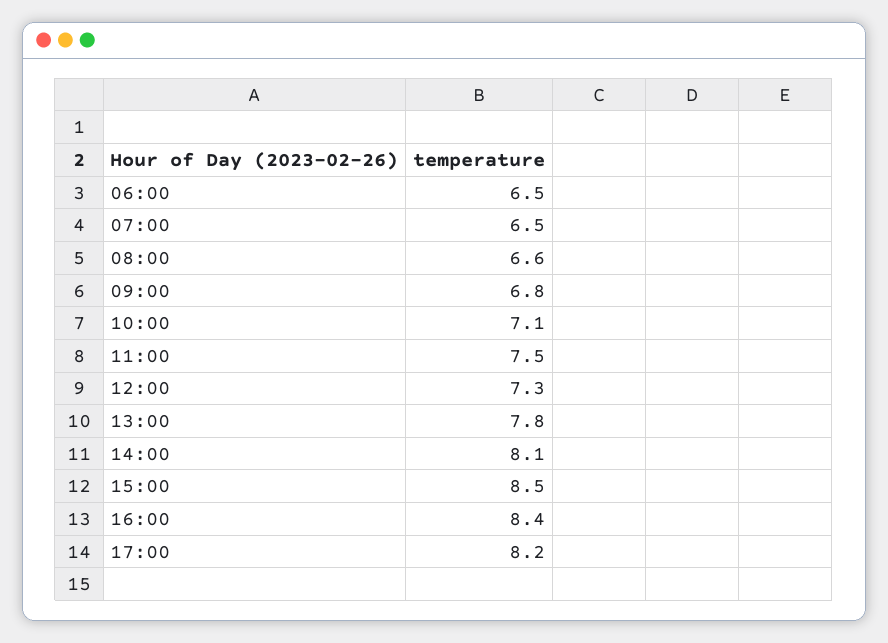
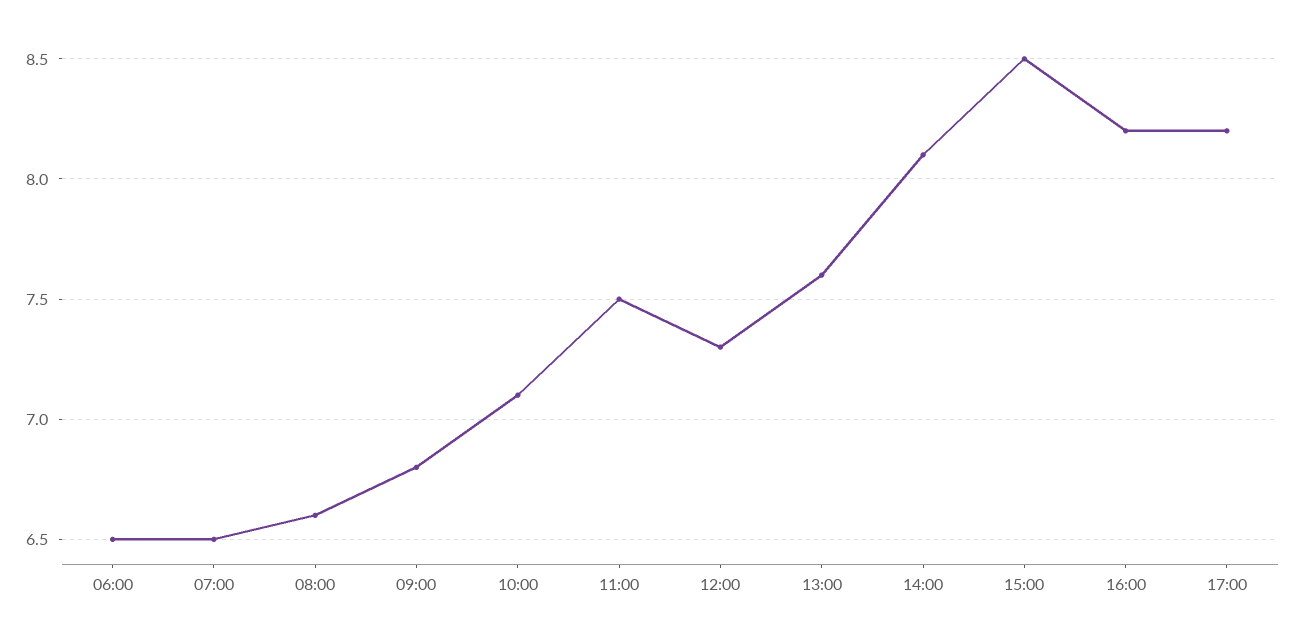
13:00: 7.8 -> 7.6
16:00: 8.4 -> 8.2

